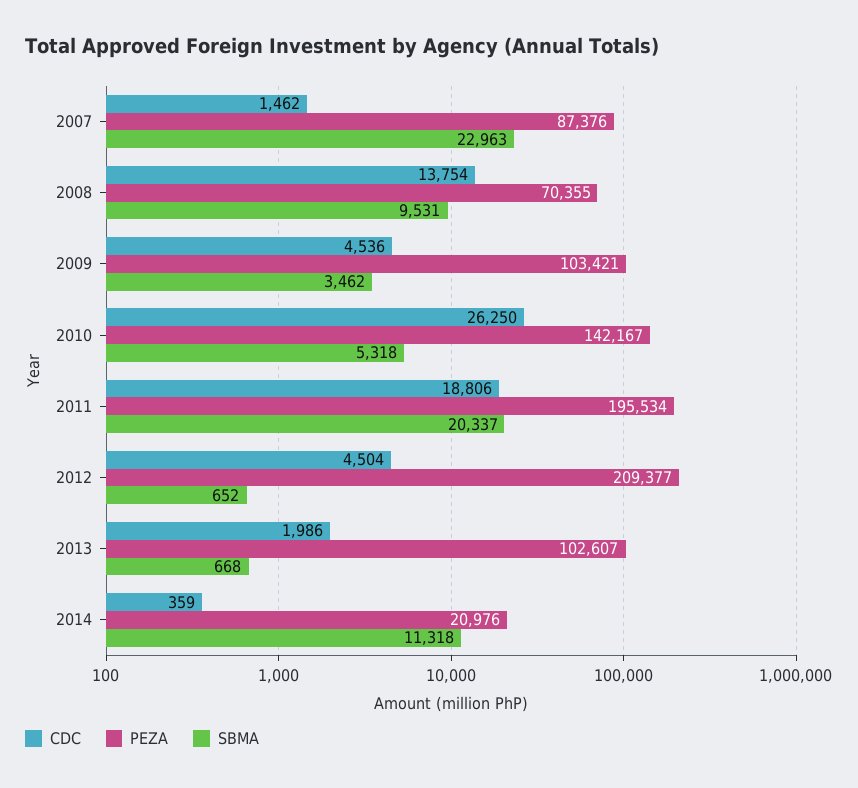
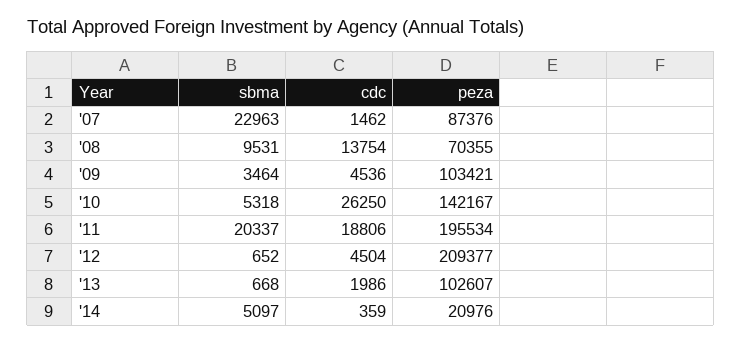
SBMA, 2009: 3462 -> 3464
SBMA, 2014: 11318 -> 5097

